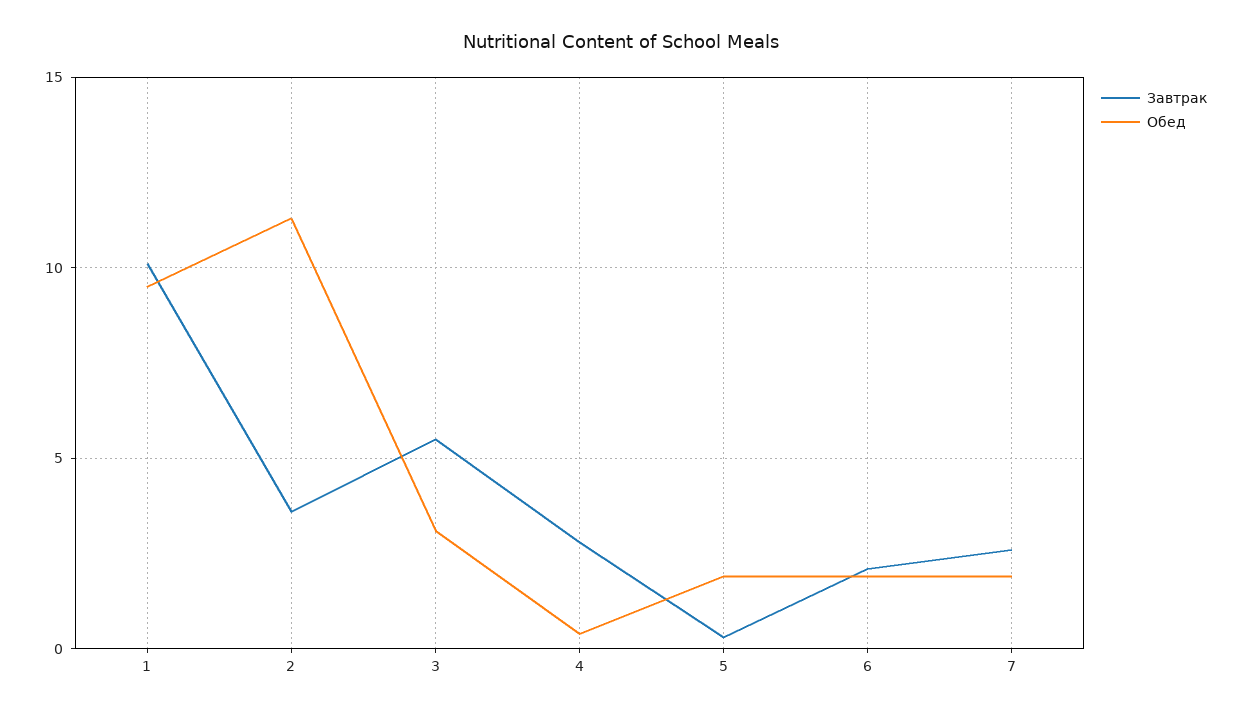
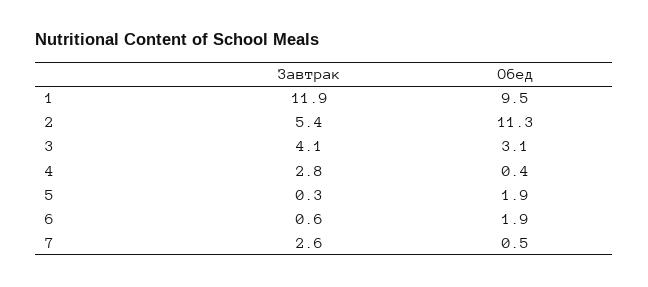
Завтрак, 1: 10 -> 11.9
Завтрак, 2: 3.5 -> 5.4
Завтрак, 3: 5.5 -> 4.1
Завтрак, 6: 2 -> 0.6
Обед, 7: 2 -> 0.5

